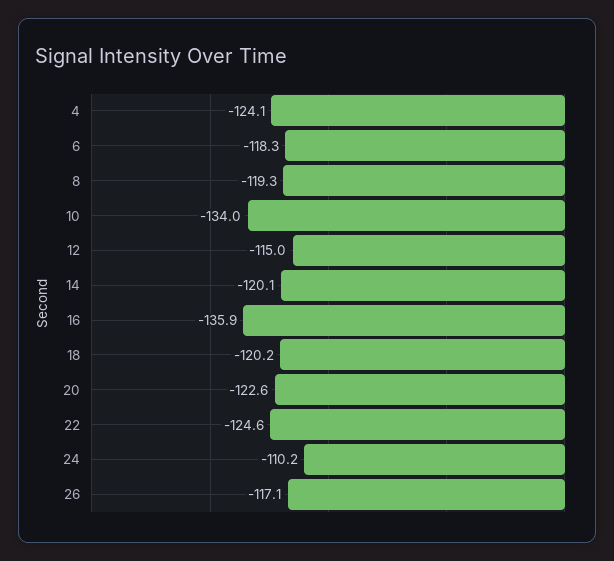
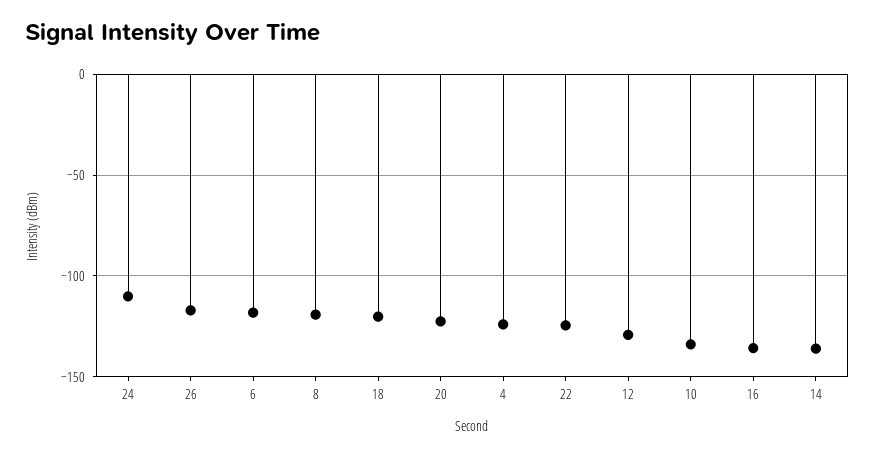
12: -115 -> -130
14: -120.1 -> -135

